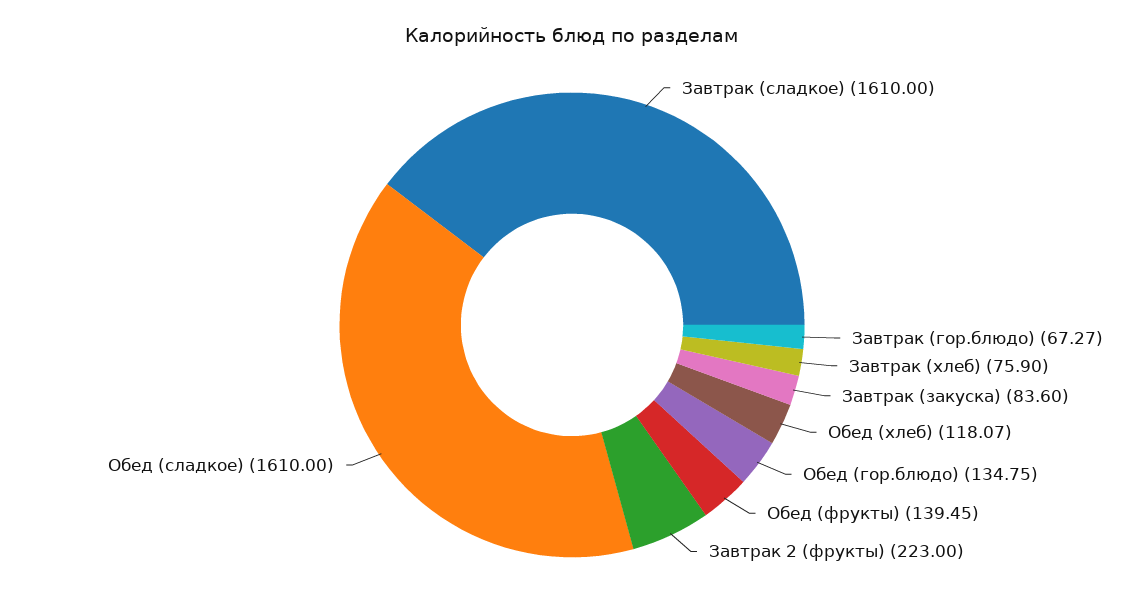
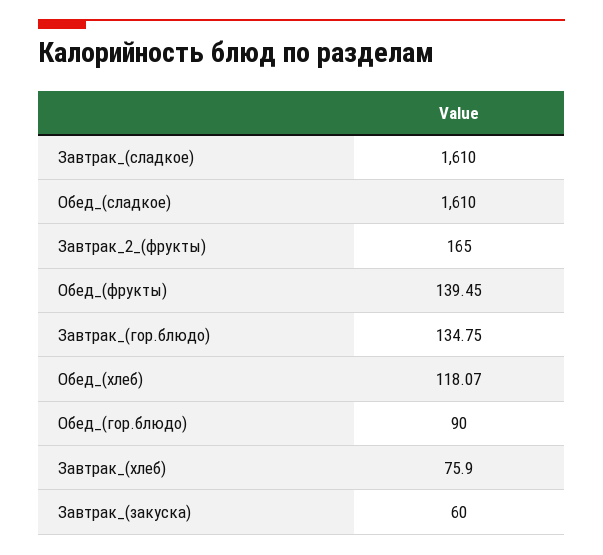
Завтрак (гор.блюдо): 67.27 -> 134.75
Завтрак (закуска): 83.6 -> 60
Обед (гор.блюдо): 134.75 -> 90
Завтрак 2 (фрукты): 223 -> 165

